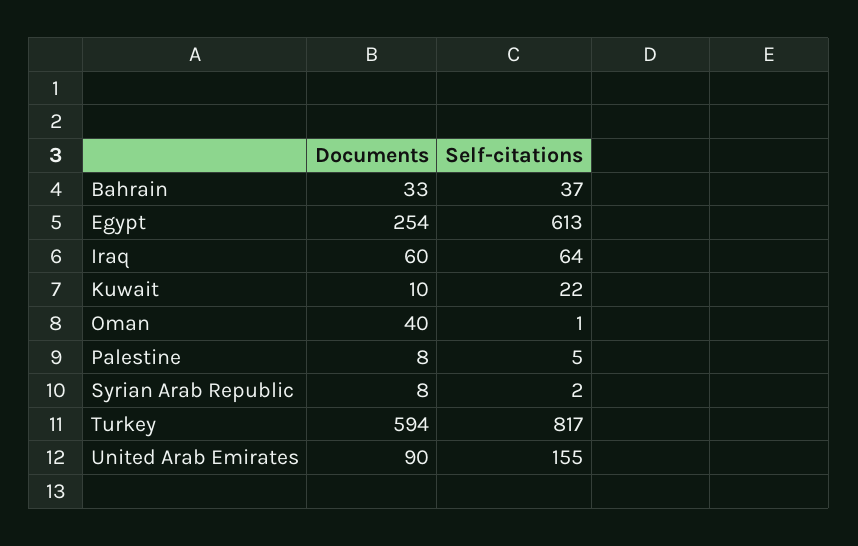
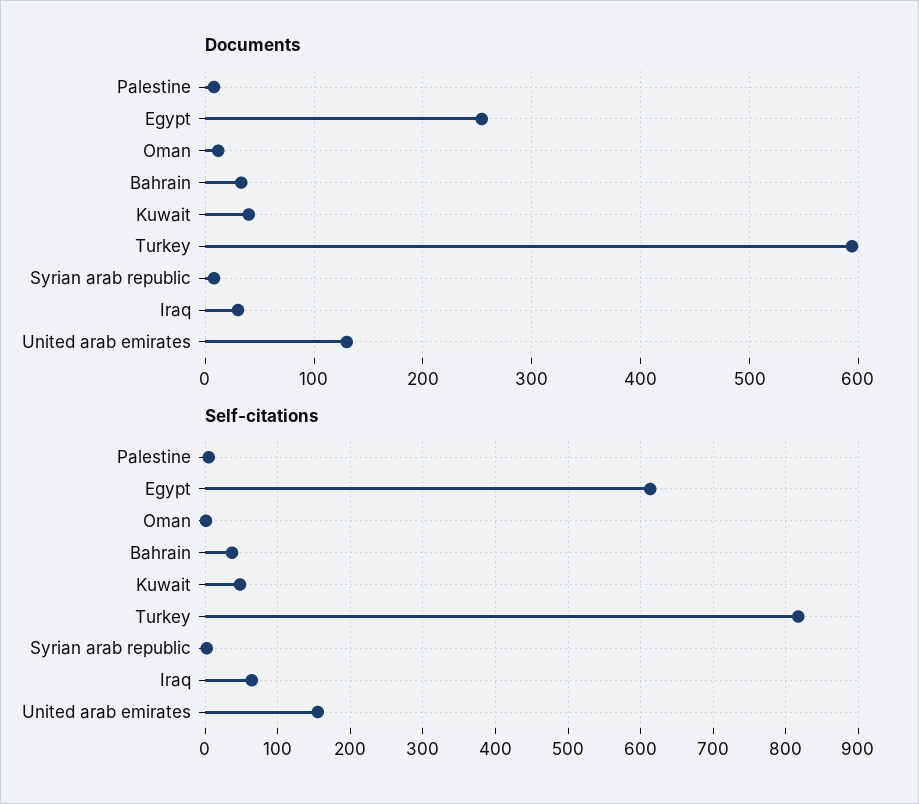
Documents, Iraq: 60 -> 30
Documents, Kuwait: 10 -> 40
Self-citations, Kuwait: 22 -> 50
Documents, Oman: 40 -> 10
Documents, United Arab Emirates: 90 -> 130

